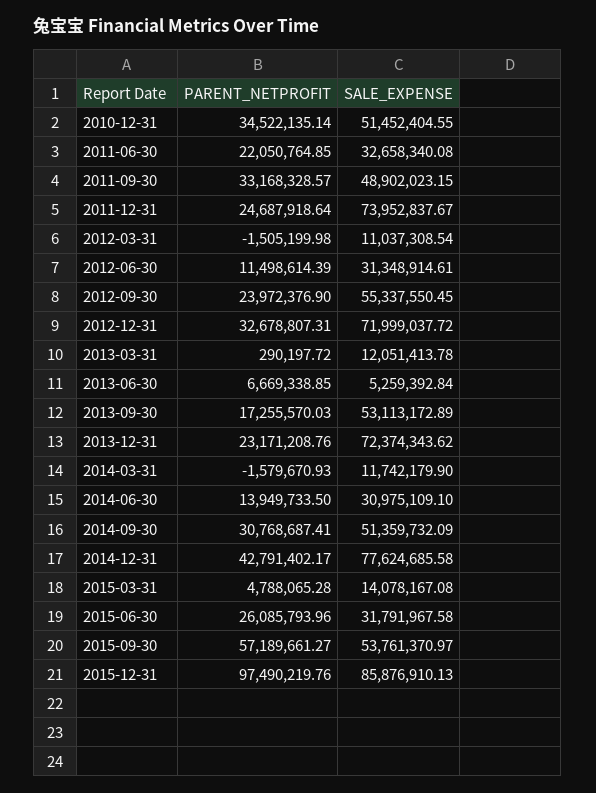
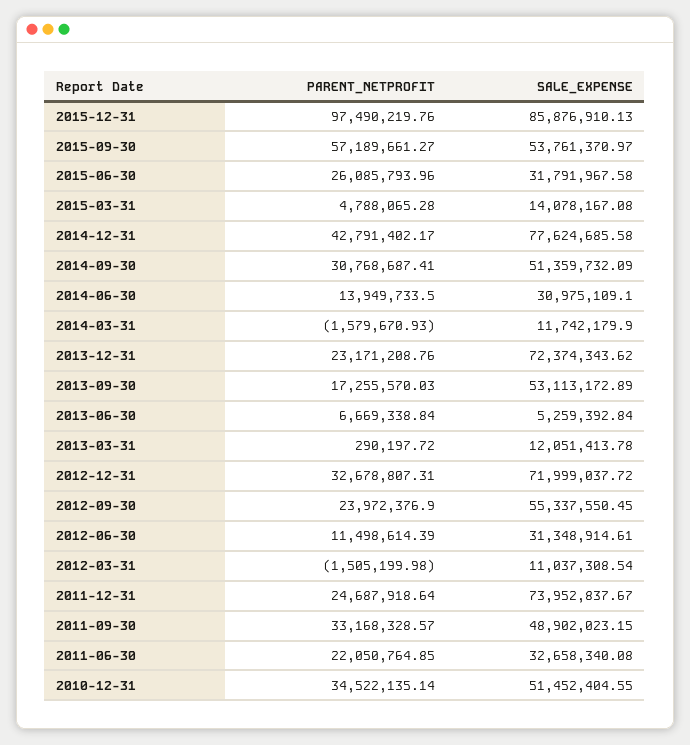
PARENT_NETPROFIT, 2013-06-30: 6669338.85 -> 6669338.84

